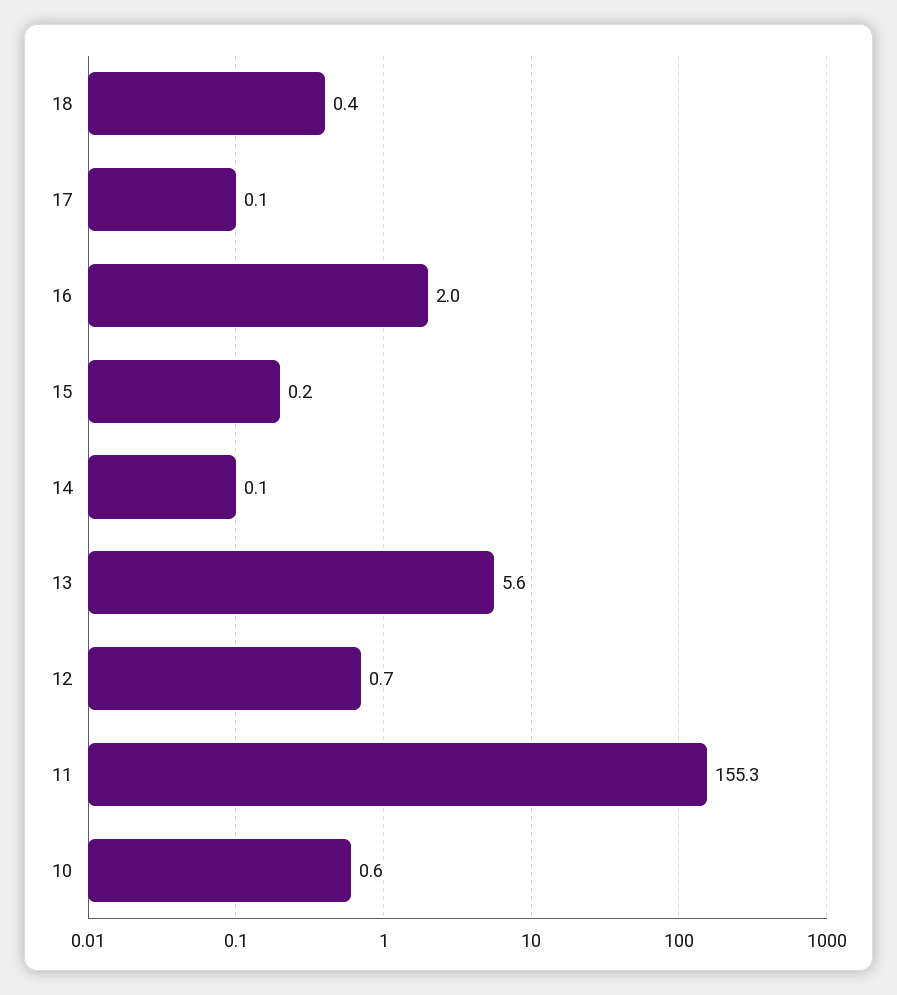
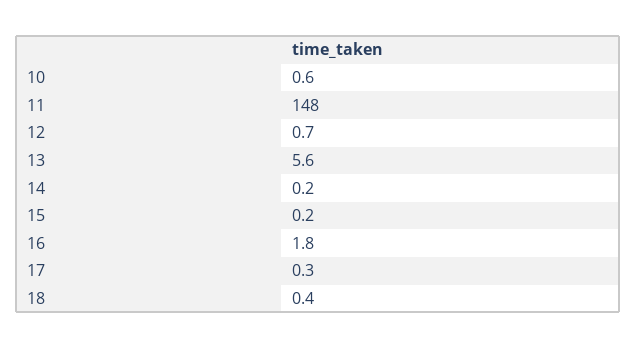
17: 0.1 -> 0.3
16: 2 -> 1.8
14: 0.1 -> 0.2
11: 155.3 -> 148

